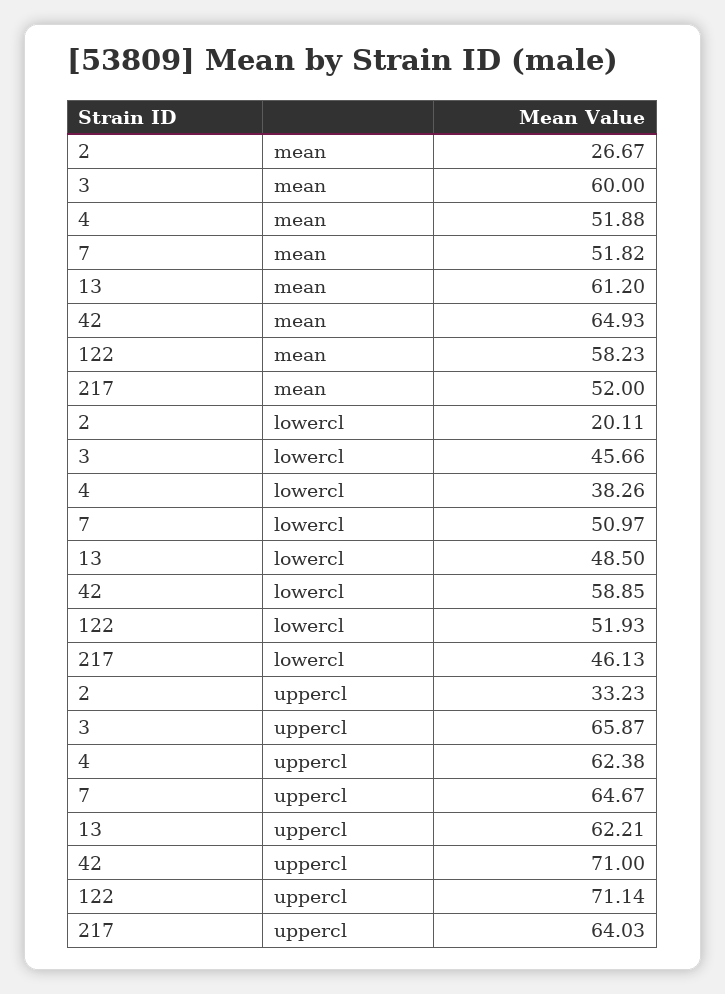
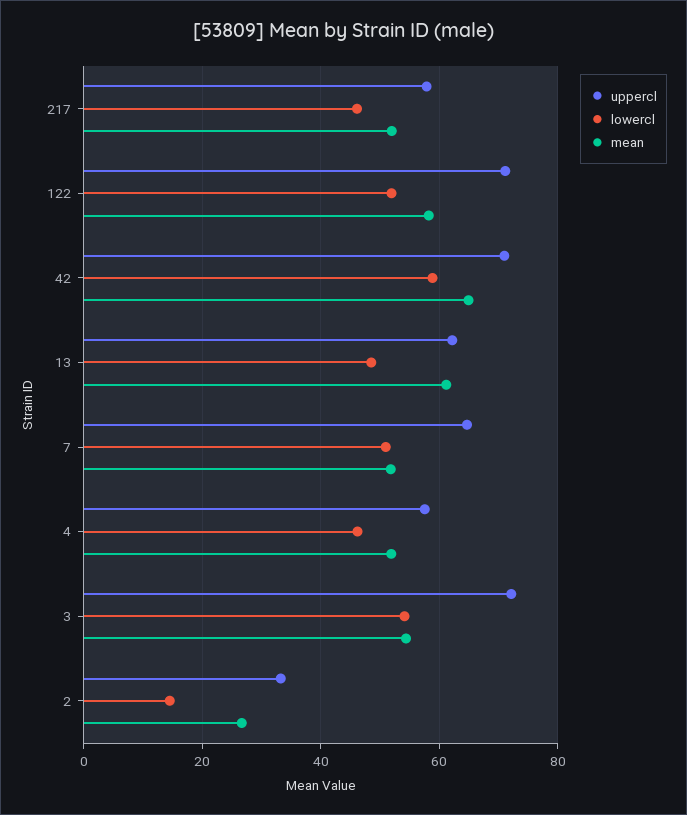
mean, 3: 60 -> 54
lowercl, 2: 20.11 -> 14
lowercl, 3: 45.66 -> 54
lowercl, 4: 38.26 -> 46
uppercl, 3: 65.87 -> 72
uppercl, 4: 62.38 -> 58
uppercl, 217: 64.03 -> 58

